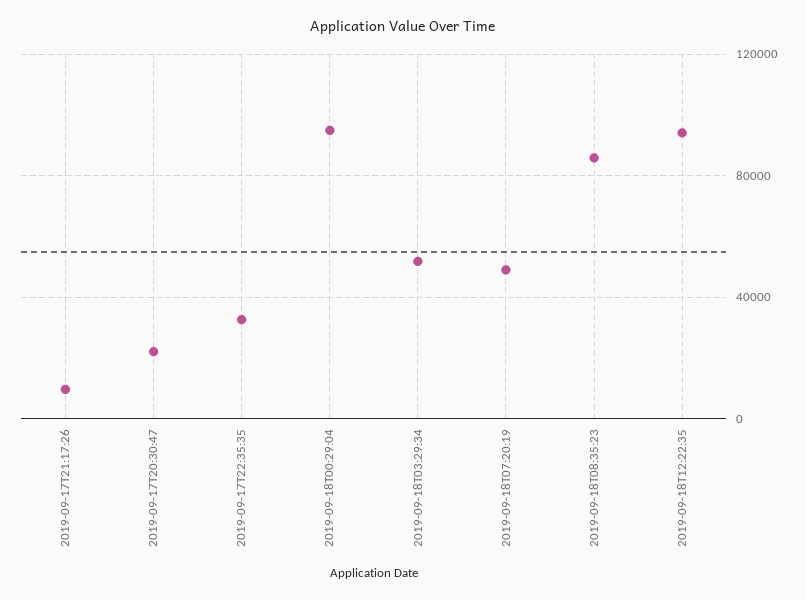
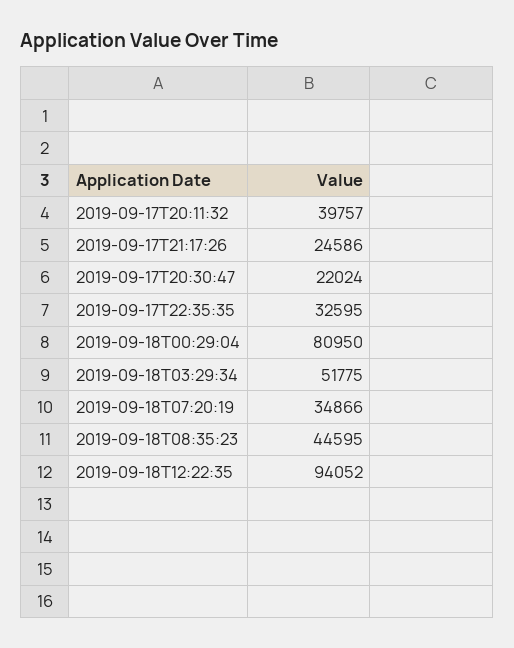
2019-09-17T21:17:26: 10000 -> 24586
2019-09-18T00:29:04: 95000 -> 80950
2019-09-18T07:20:19: 50000 -> 34866
2019-09-18T08:35:23: 85000 -> 44595
2019-09-17T20:11:32: none -> 39757

